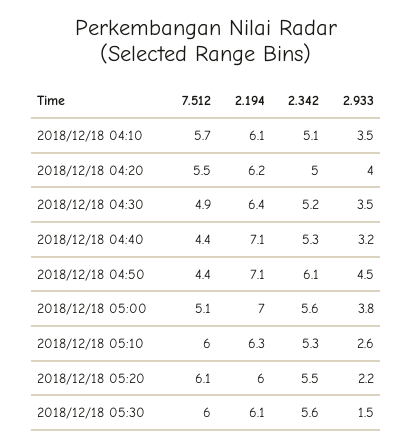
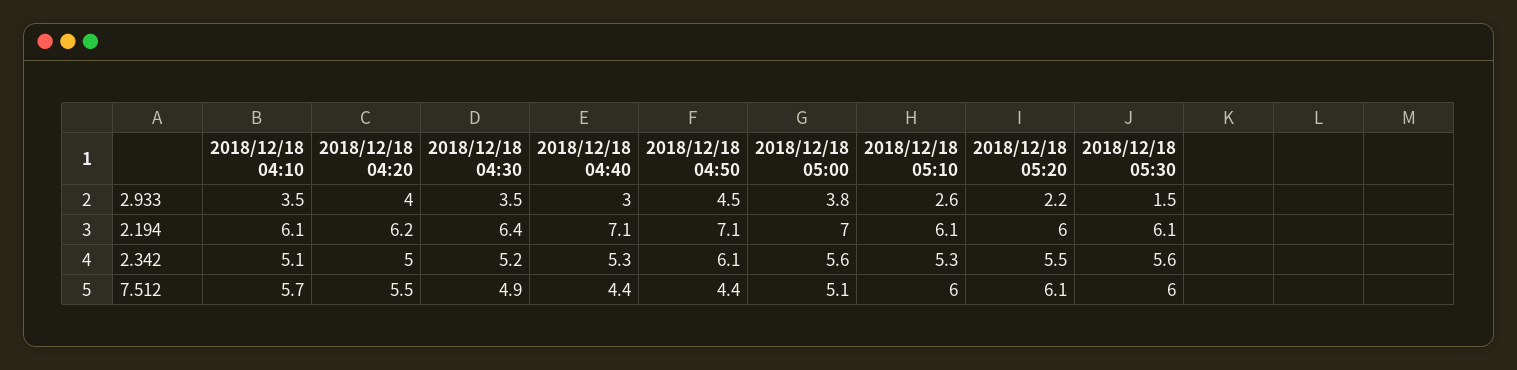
2.933, 2018/12/18 04:40: 3.2 -> 3
2.194, 2018/12/18 05:10: 6.3 -> 6.1

